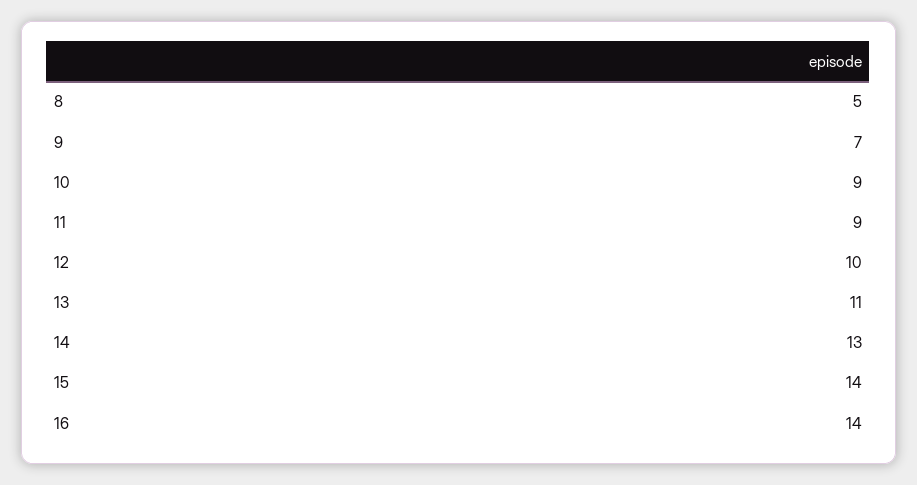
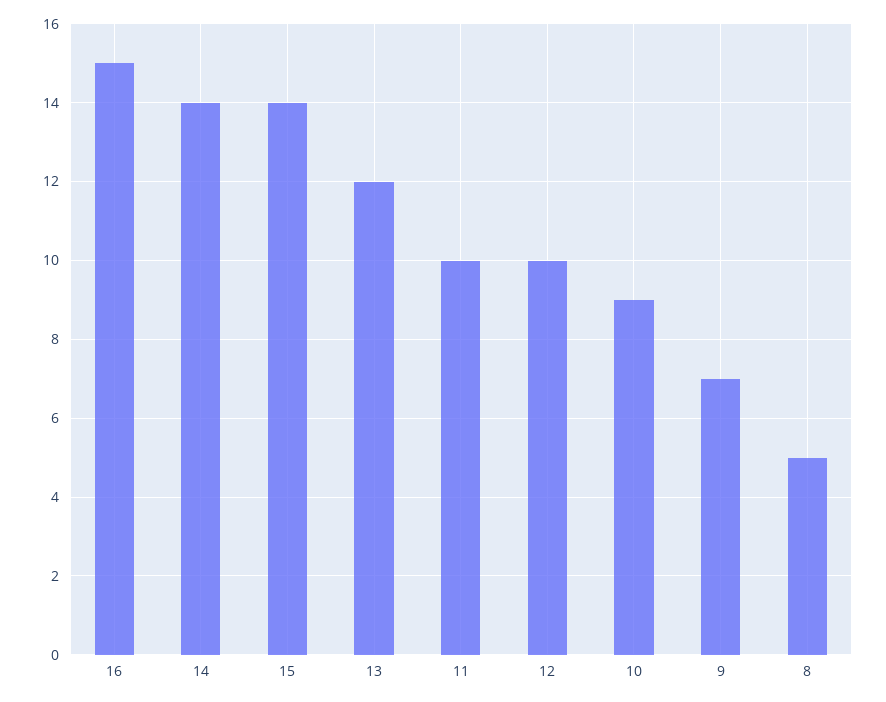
11: 9 -> 10
13: 11 -> 12
14: 13 -> 14
16: 14 -> 15

